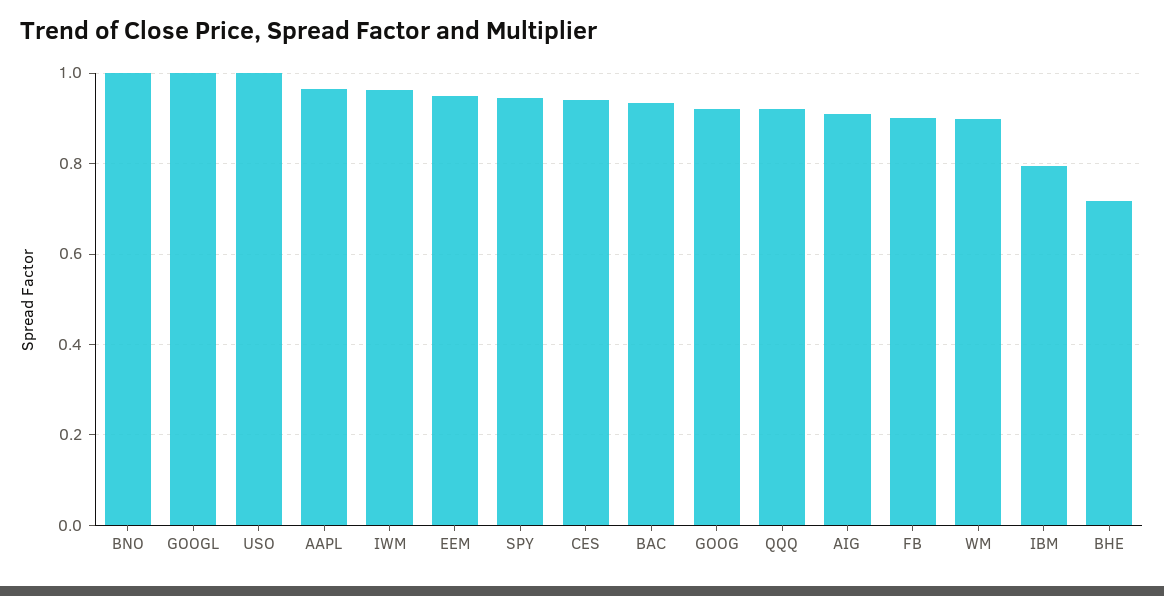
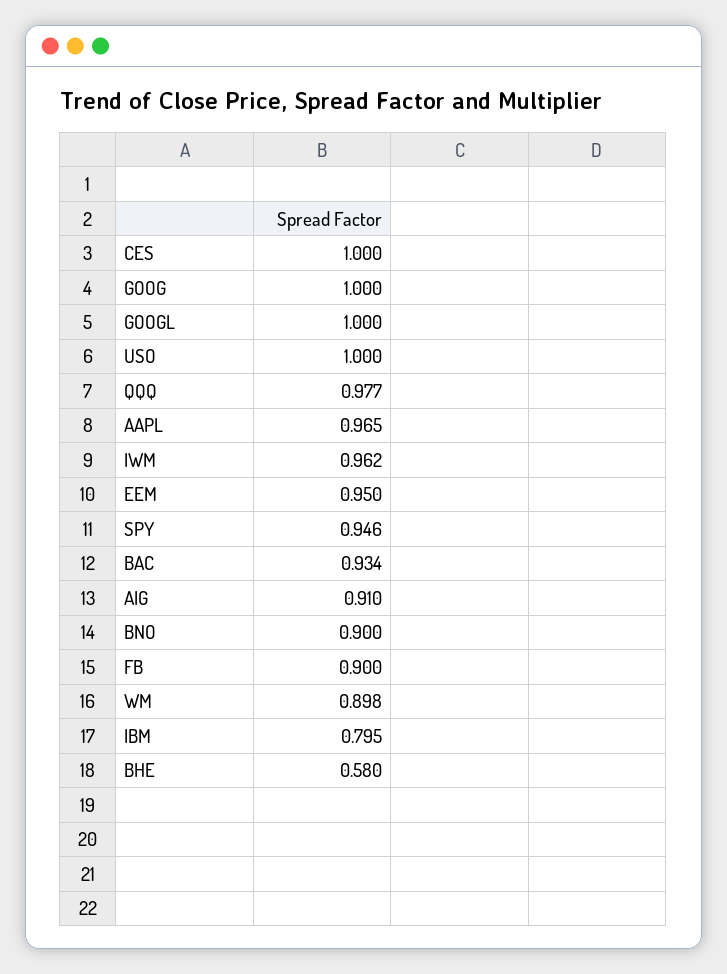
BNO: 1 -> 0.9
CES: 0.94 -> 1
GOOG: 0.92 -> 1
QQQ: 0.92 -> 0.977
BHE: 0.72 -> 0.58

